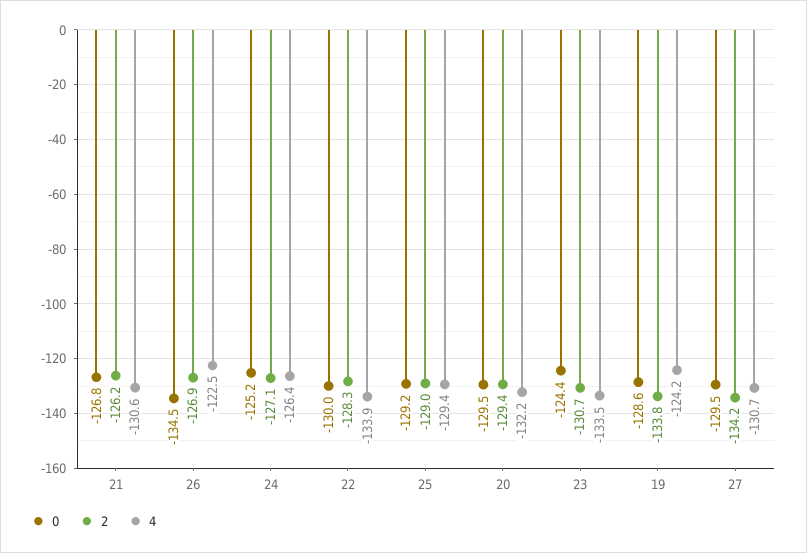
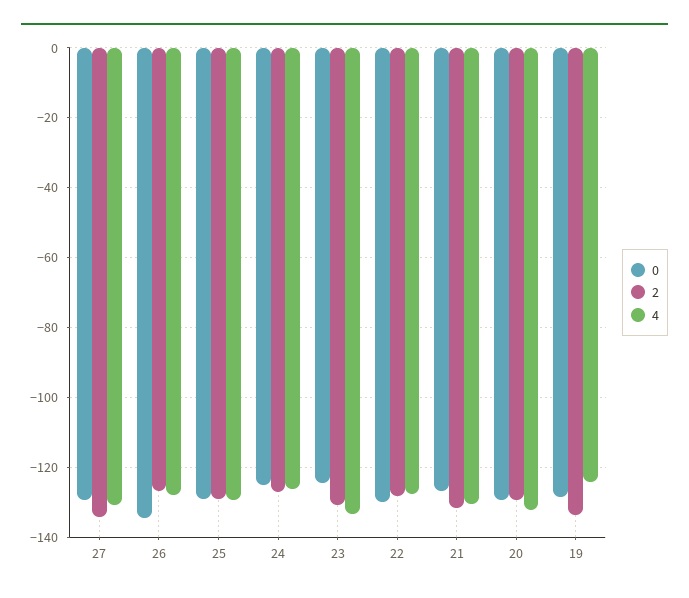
2, 21: -126.2 -> -132
4, 26: -122.5 -> -128
4, 22: -133.9 -> -128

